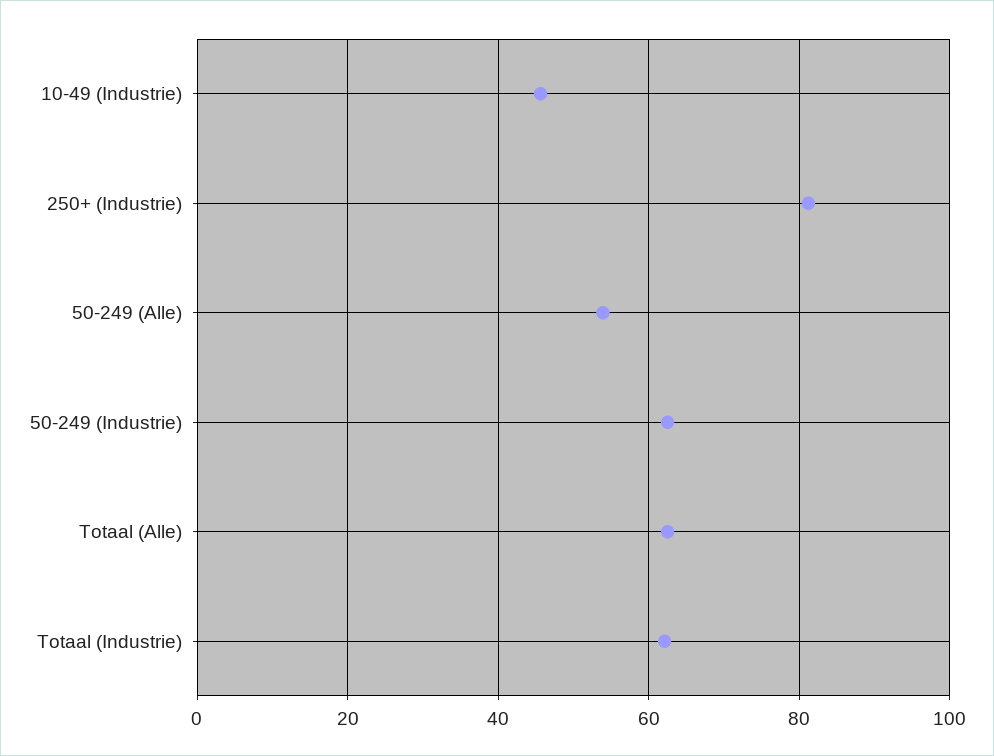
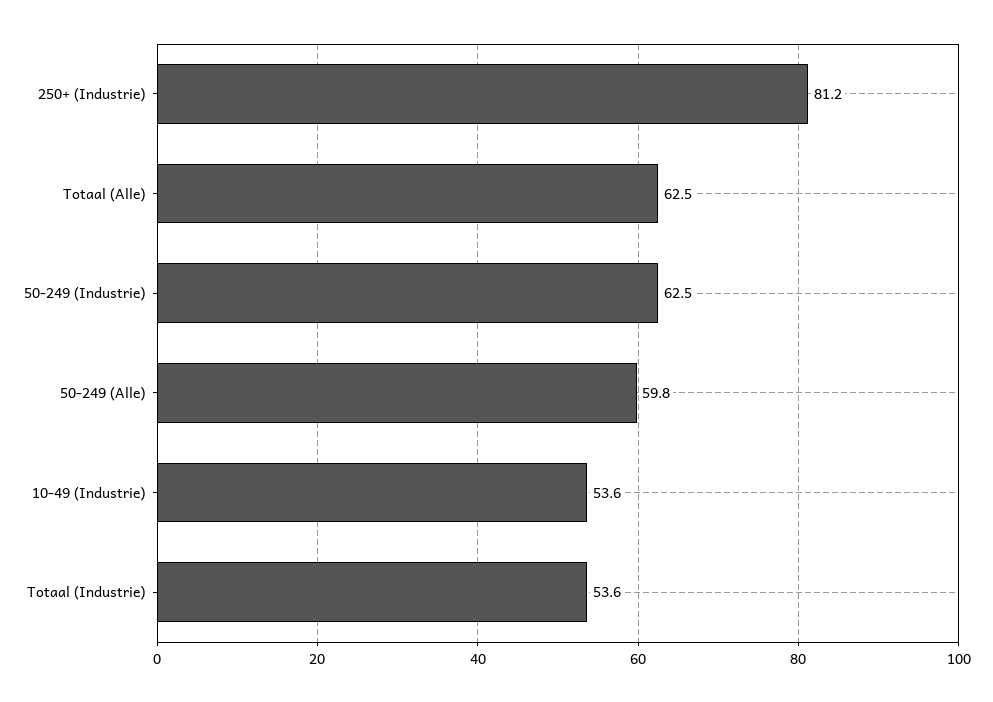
10-49 (Industrie): 46 -> 53.6
50-249 (Alle): 54 -> 59.8
Totaal (Industrie): 62 -> 53.6

